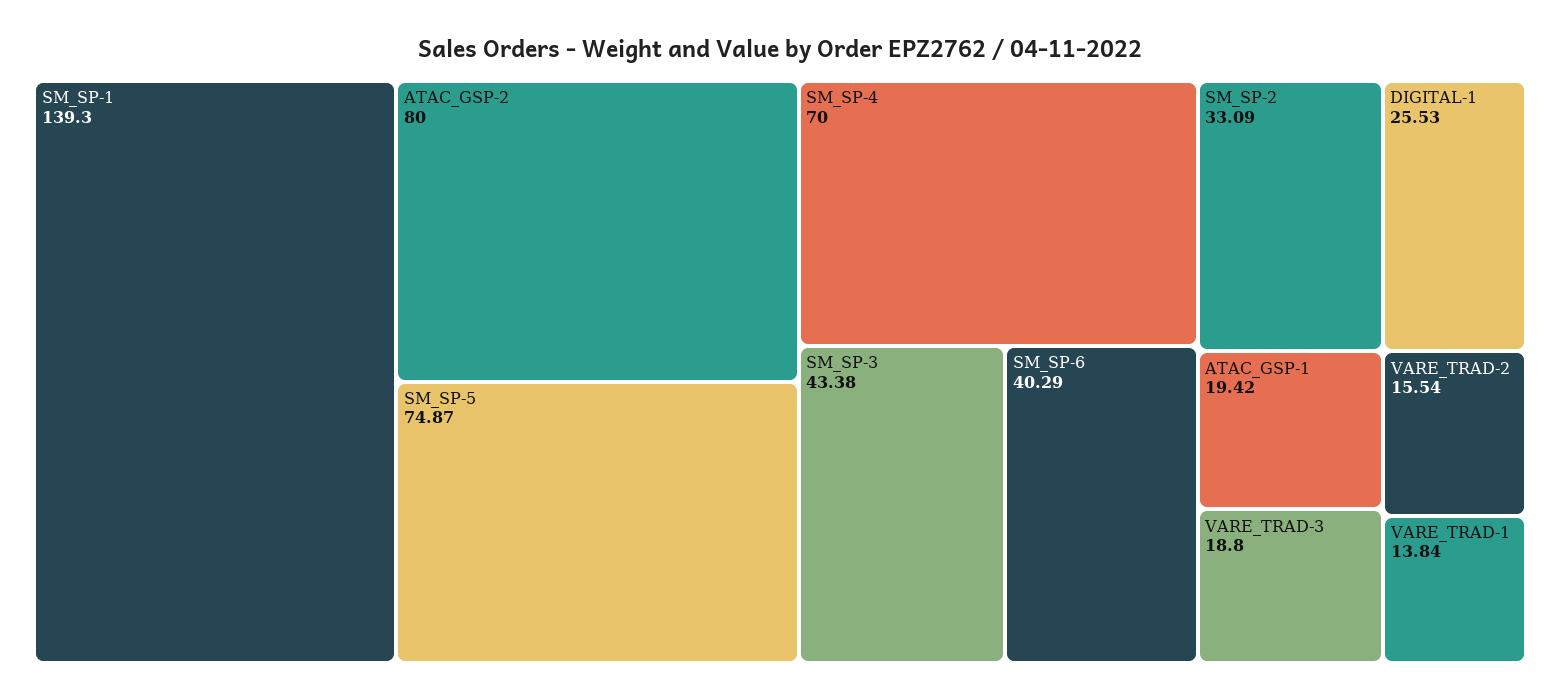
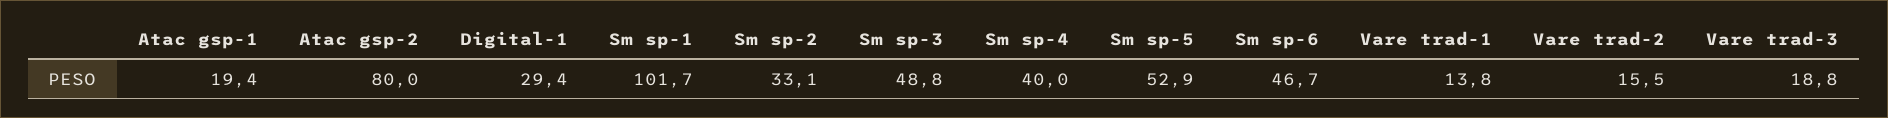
SM_SP-1: 139.3 -> 101.7
SM_SP-5: 74.87 -> 52.9
SM_SP-4: 70 -> 40
SM_SP-3: 43.38 -> 48.8
SM_SP-6: 40.29 -> 46.7
DIGITAL-1: 25.53 -> 29.4

